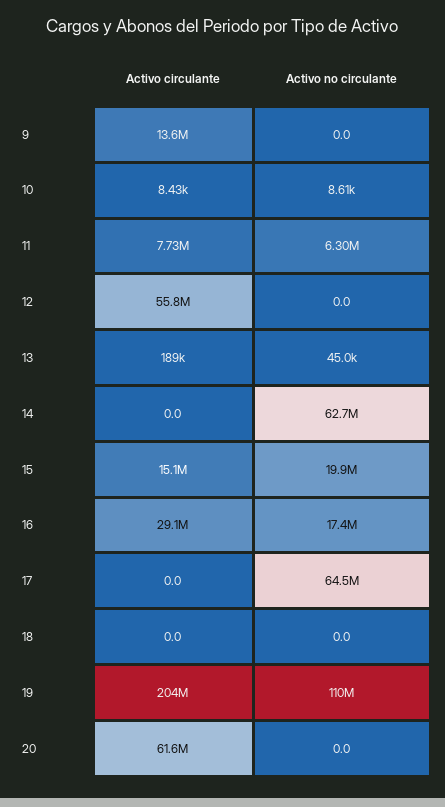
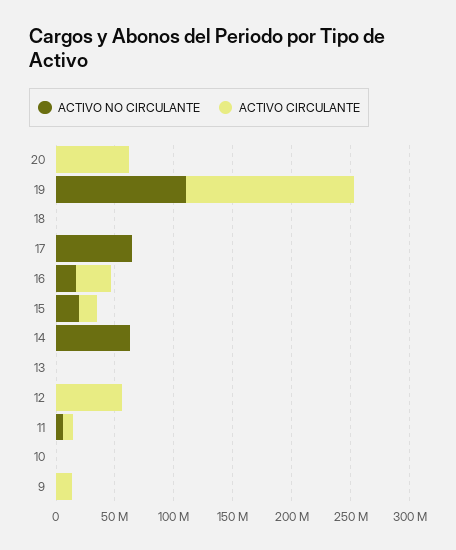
Activo circulante, 19: 204000000 -> 140000000

